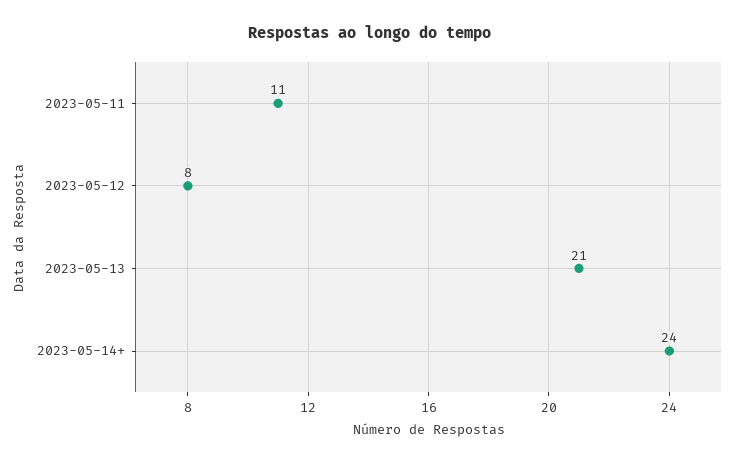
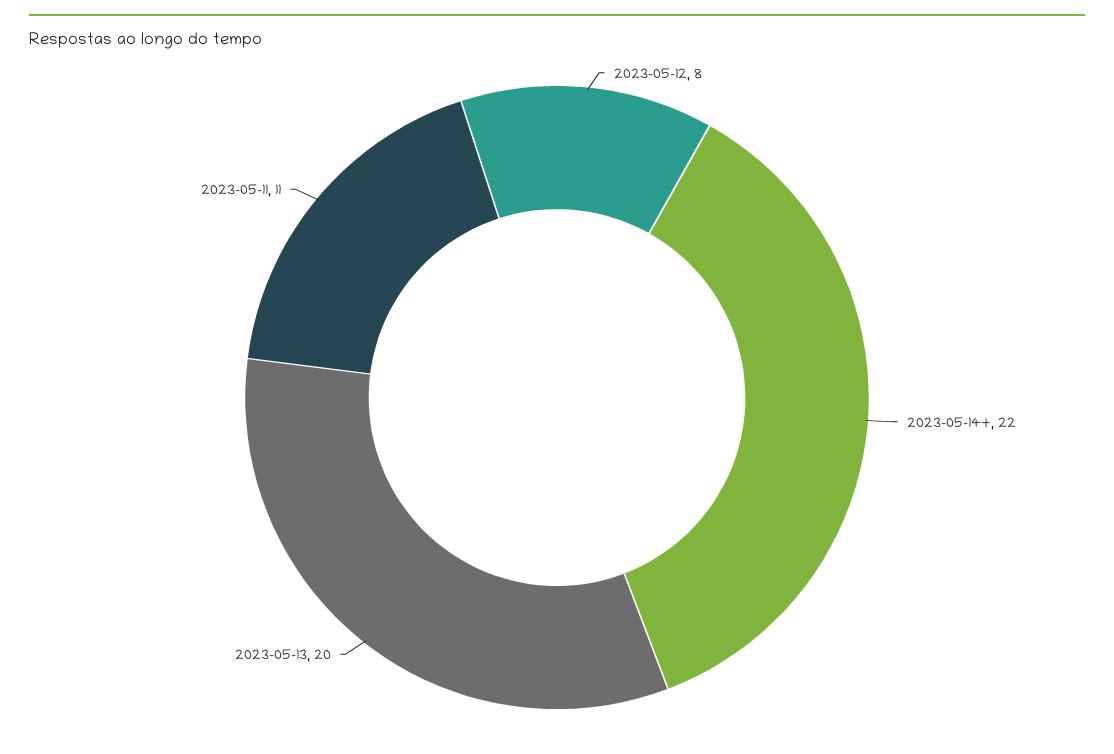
2023-05-13: 21 -> 20
2023-05-14+: 24 -> 22

